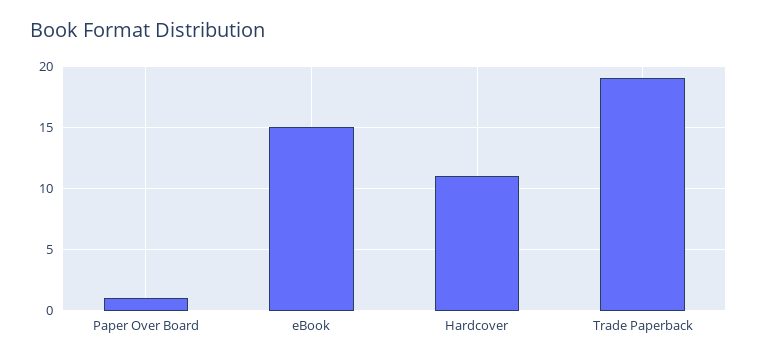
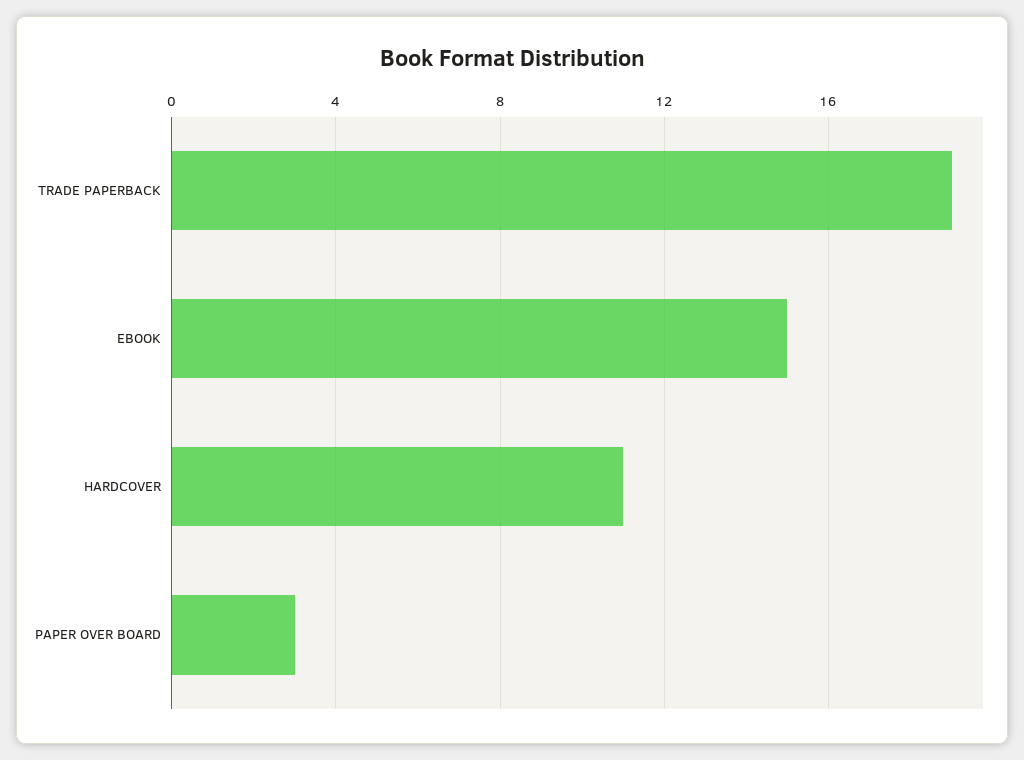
Paper Over Board: 1 -> 3

